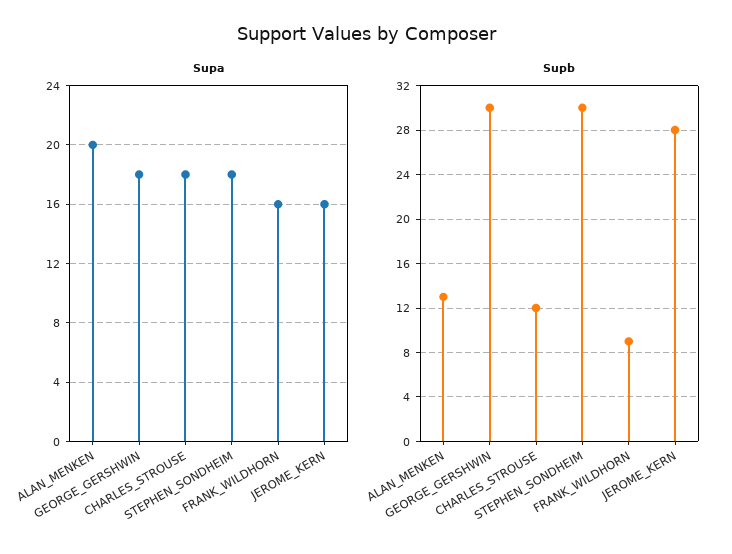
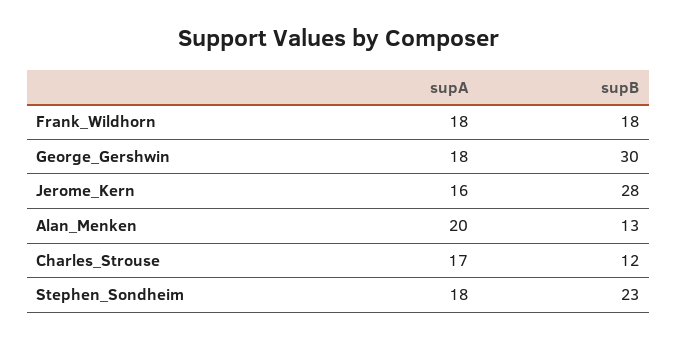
Supa, CHARLES_STROUSE: 18 -> 17
Supa, FRANK_WILDHORN: 16 -> 18
Supb, STEPHEN_SONDHEIM: 30 -> 23
Supb, FRANK_WILDHORN: 9 -> 18

